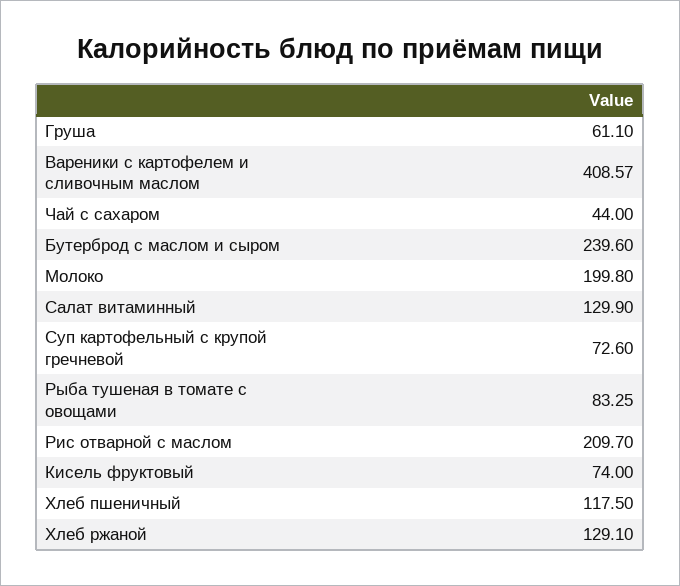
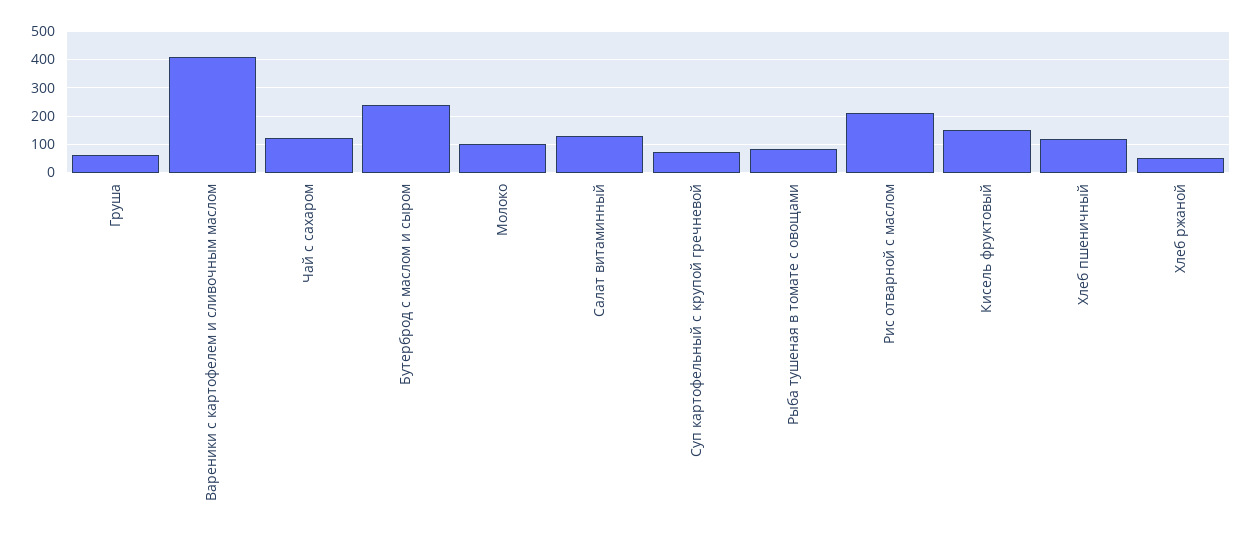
Чай с сахаром: 44 -> 125
Молоко: 199.8 -> 100
Кисель фруктовый: 74 -> 150
Хлеб ржаной: 129.1 -> 50

